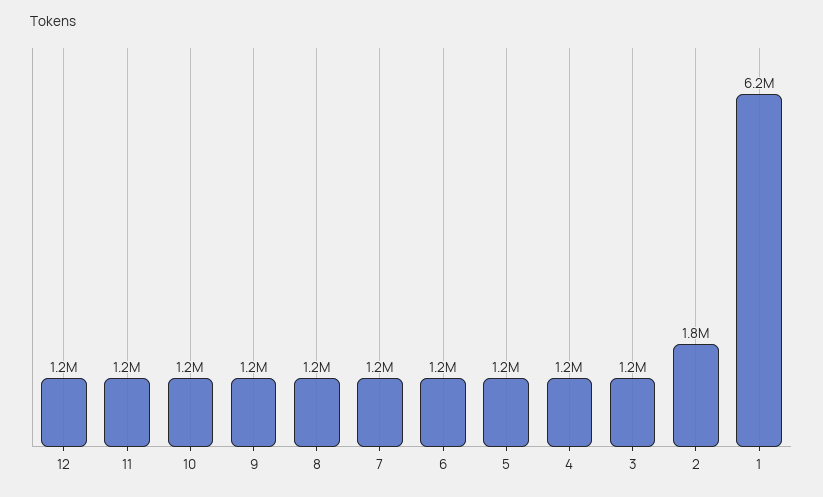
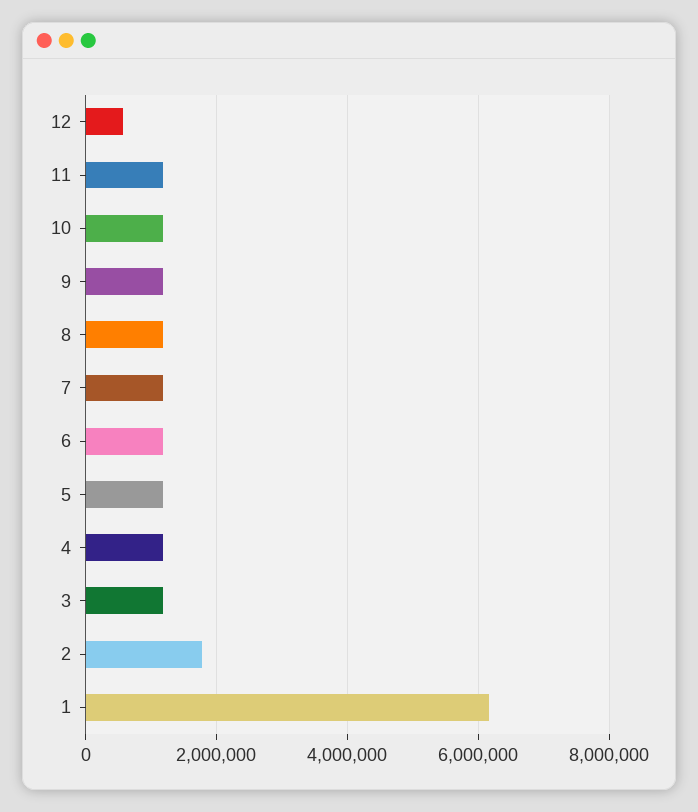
12: 1200000 -> 600000

